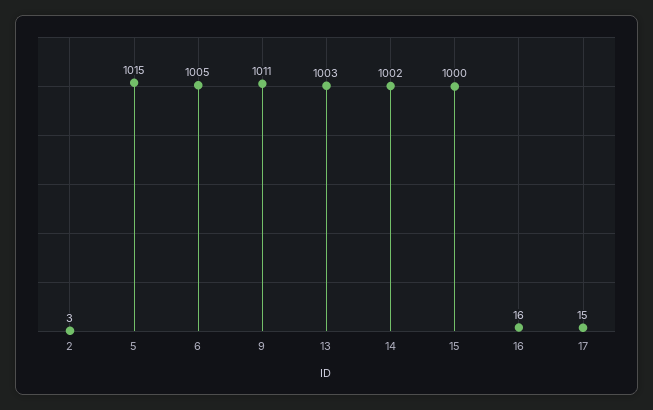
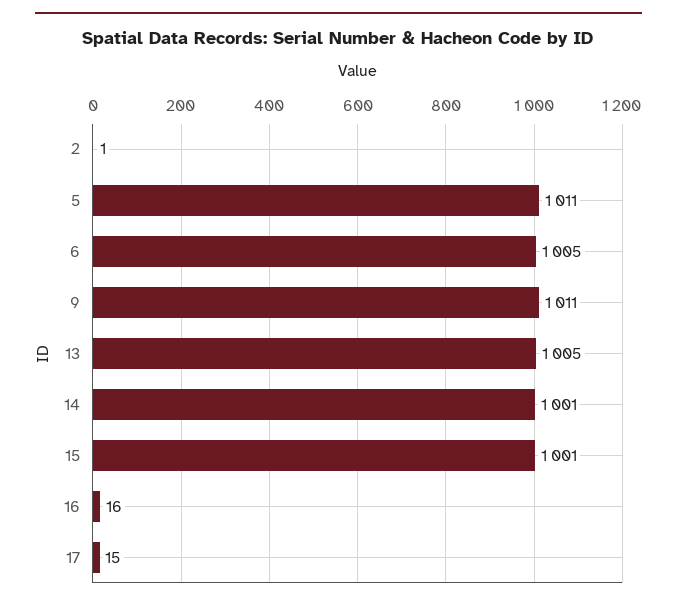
2: 3 -> 1
5: 1015 -> 1011
13: 1003 -> 1005
14: 1002 -> 1001
15: 1000 -> 1001

